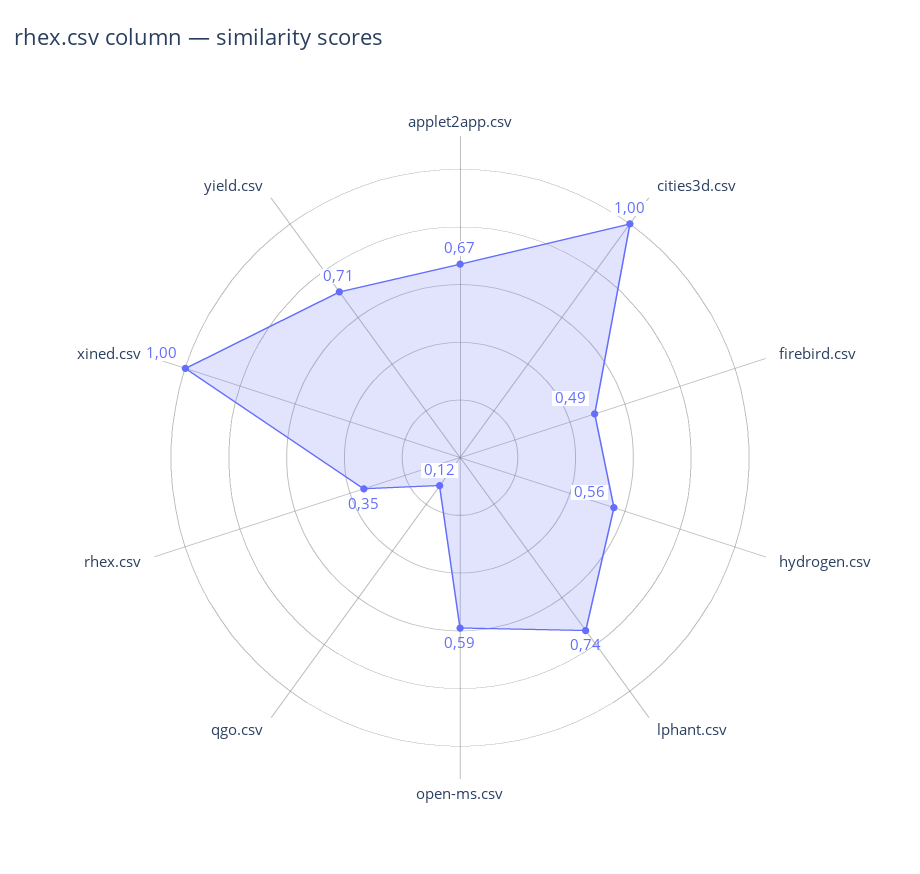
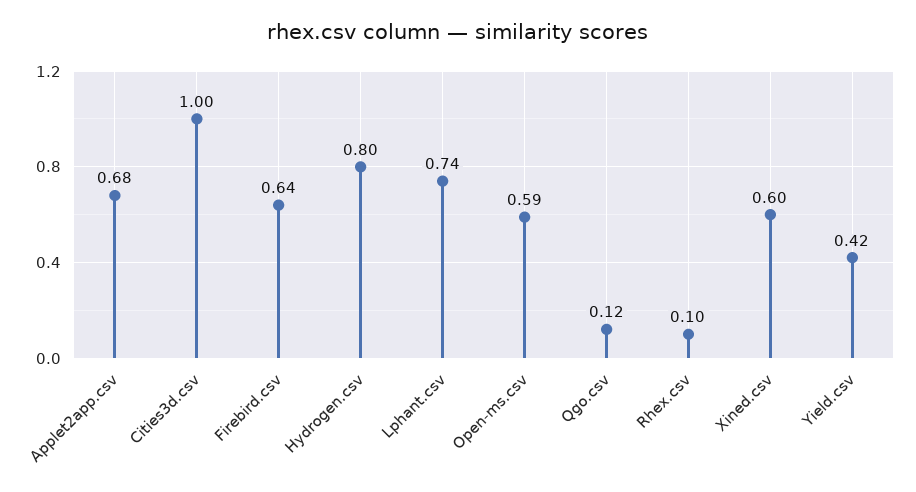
applet2app.csv: 0.67 -> 0.68
firebird.csv: 0.49 -> 0.64
hydrogen.csv: 0.56 -> 0.8
rhex.csv: 0.35 -> 0.1
xined.csv: 1 -> 0.6
yield.csv: 0.71 -> 0.42

